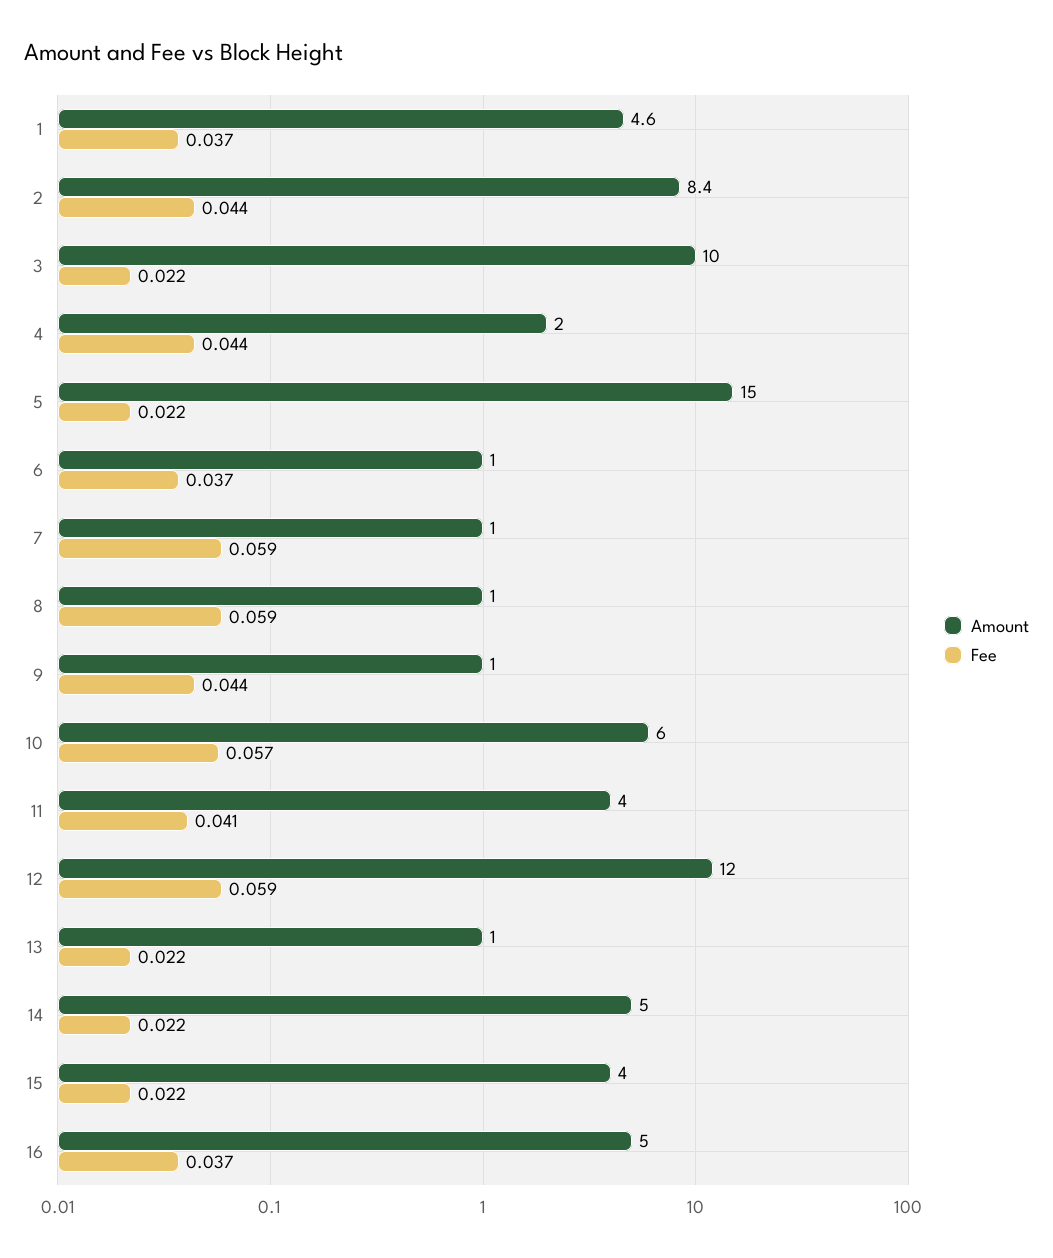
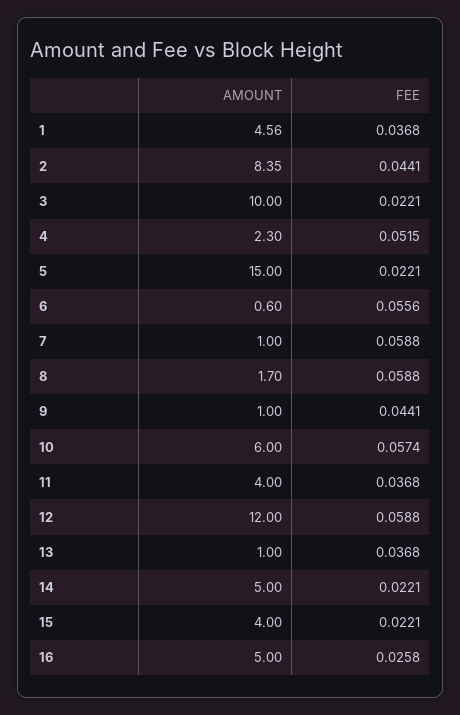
Amount, 4: 2 -> 2.3
Fee, 4: 0.044 -> 0.0515
Amount, 6: 1 -> 0.6
Fee, 6: 0.037 -> 0.0556
Amount, 8: 1 -> 1.7
Fee, 11: 0.041 -> 0.0368
Fee, 13: 0.022 -> 0.0368
Fee, 16: 0.037 -> 0.0258

